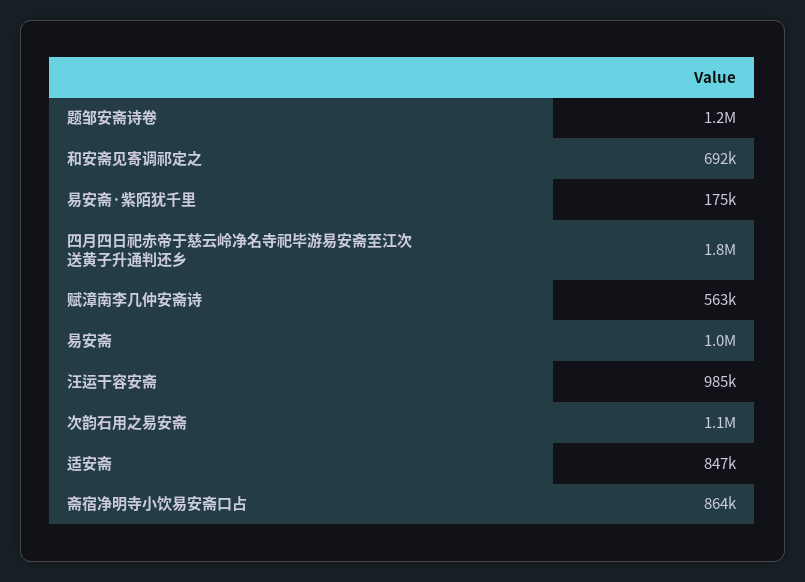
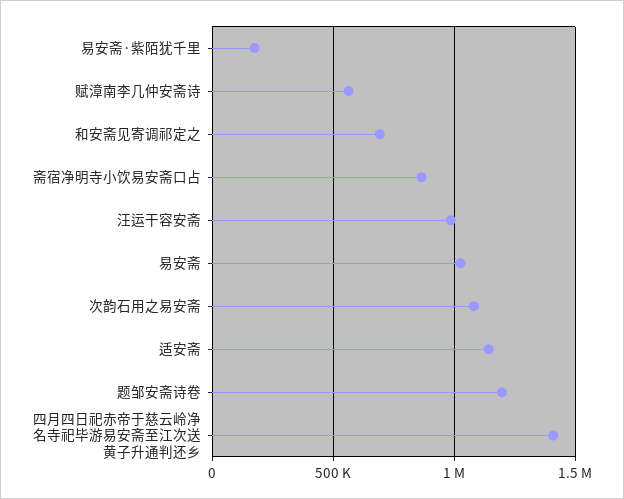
四月四日祀赤帝于慈云岭净名寺祀毕游易安斋至江次送黄子升通判还乡: 1800000 -> 1400000
适安斋: 847000 -> 1150000

